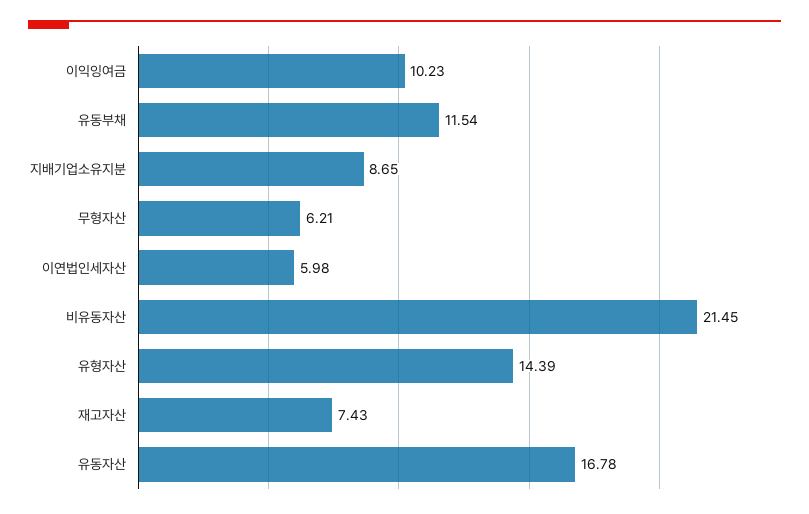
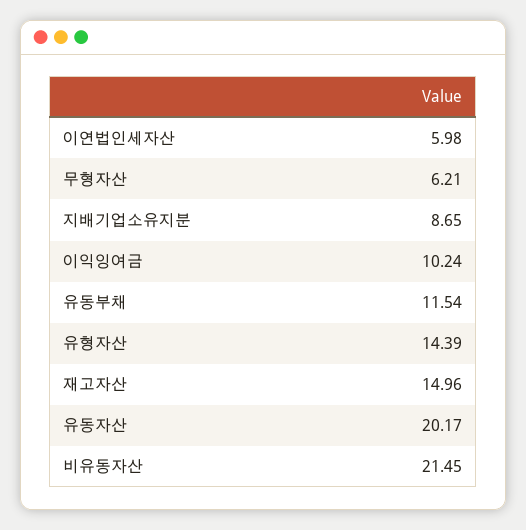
이익잉여금: 10.23 -> 10.24
재고자산: 7.43 -> 14.96
유동자산: 16.78 -> 20.17

